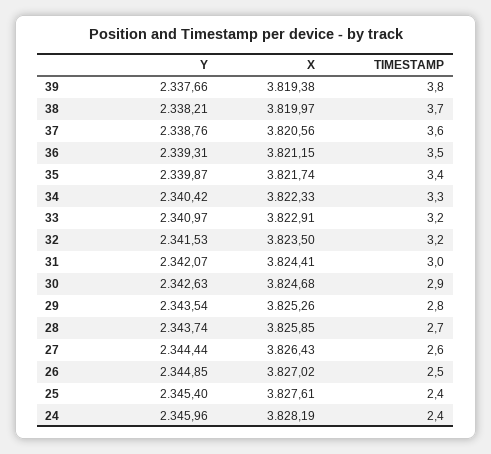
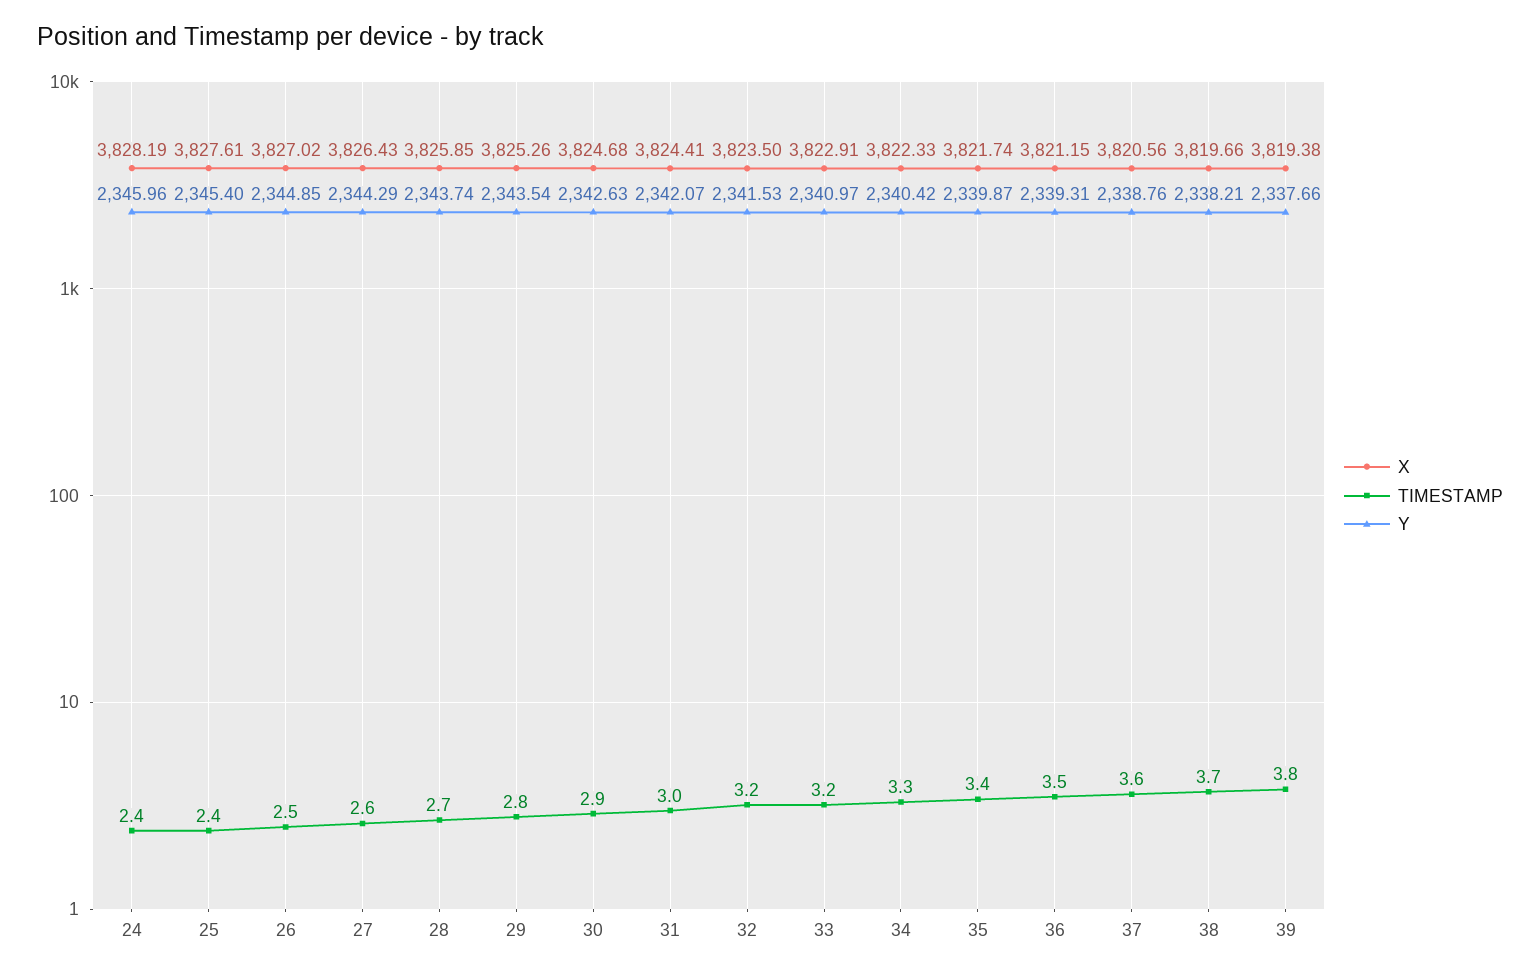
X, 38: 3819.97 -> 3819.66
Y, 27: 2344.44 -> 2344.29

